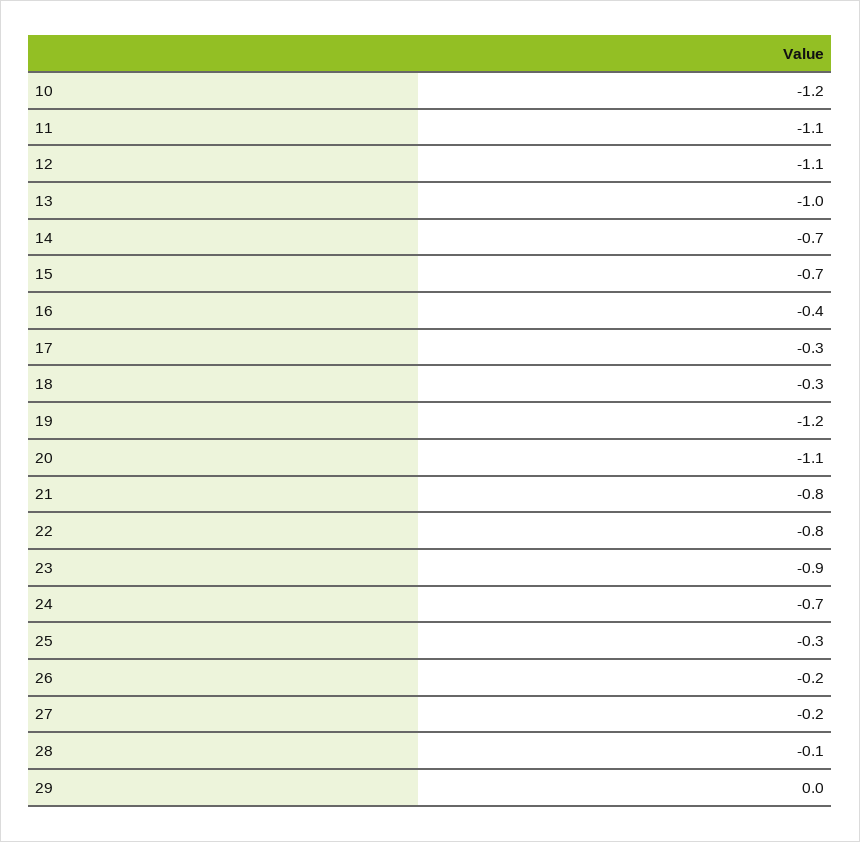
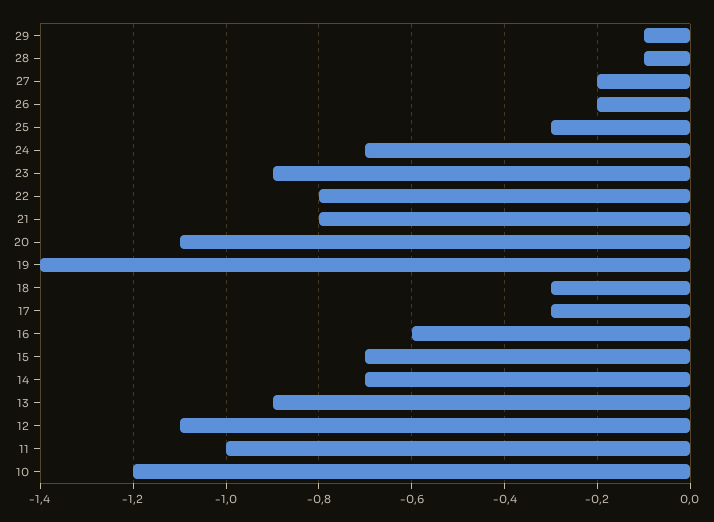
11: -1.1 -> -1
13: -1 -> -0.9
16: -0.4 -> -0.6
19: -1.2 -> -1.4
29: 0 -> -0.1

